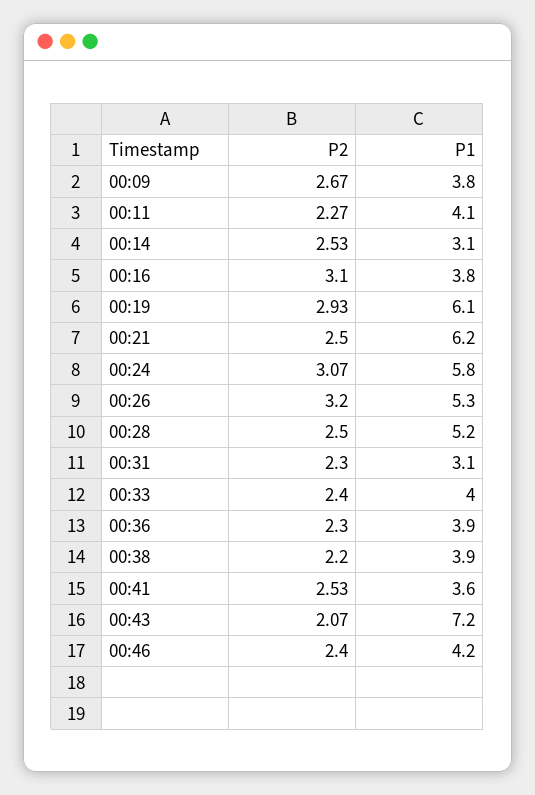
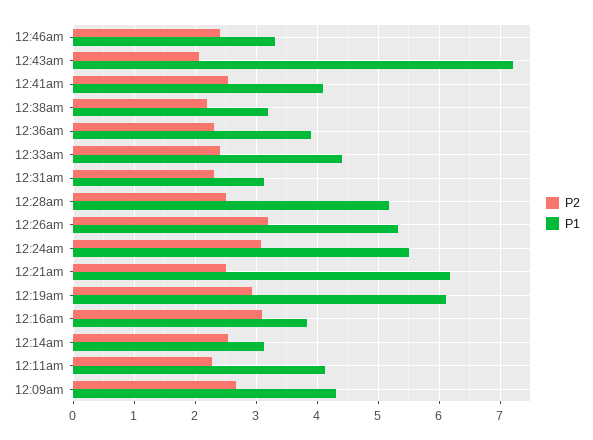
P1, 00:09: 3.8 -> 4.3
P1, 00:24: 5.8 -> 5.5
P1, 00:33: 4 -> 4.4
P1, 00:38: 3.9 -> 3.2
P1, 00:41: 3.6 -> 4.1
P1, 00:46: 4.2 -> 3.3

